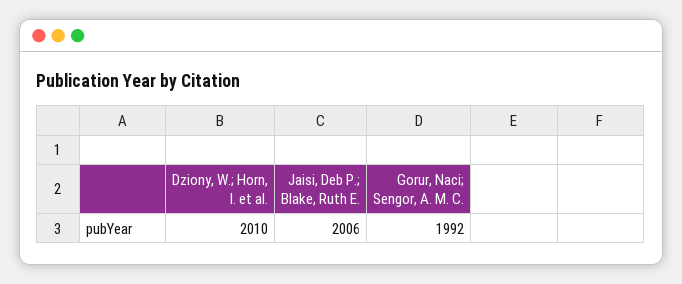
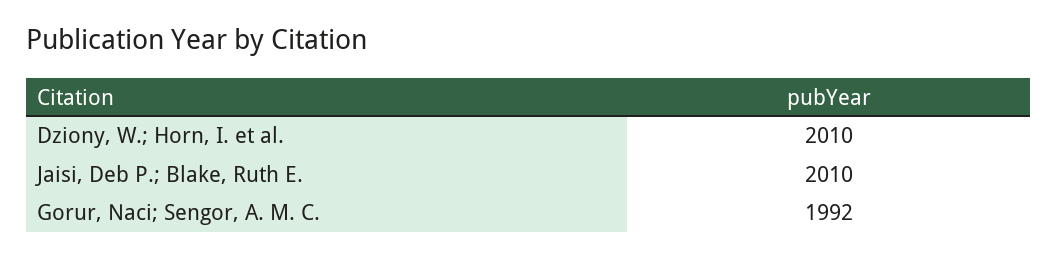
Jaisi, Deb P.; Blake, Ruth E.: 2006 -> 2010

